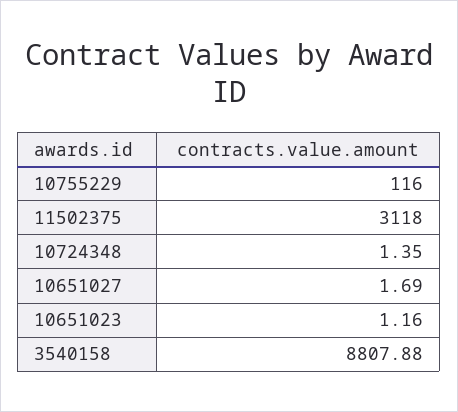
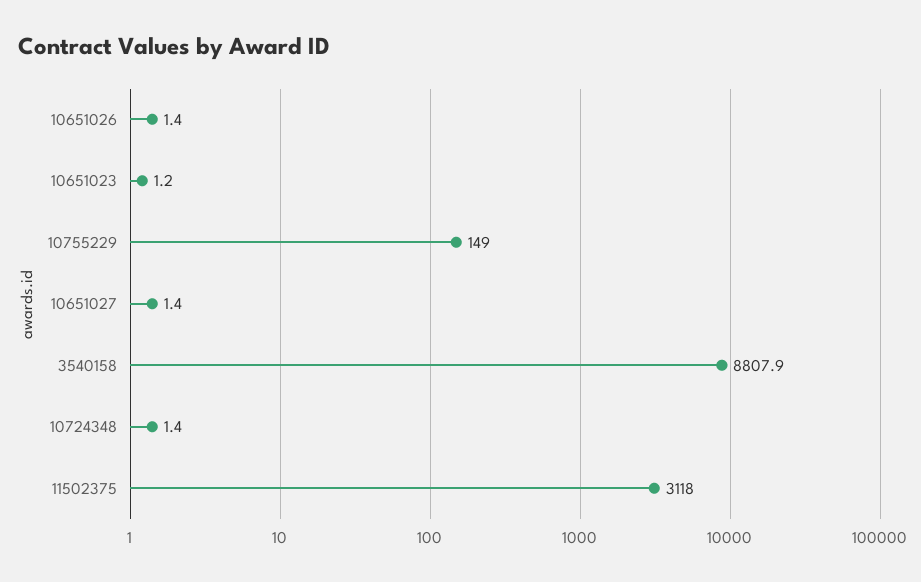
10755229: 116 -> 149
10651027: 1.69 -> 1.4
10651026: none -> 1.4

